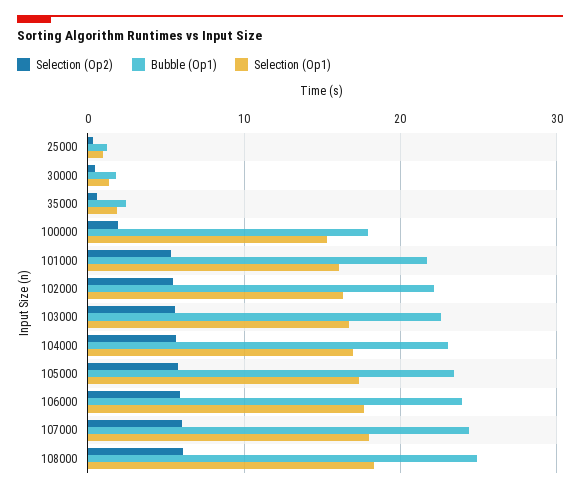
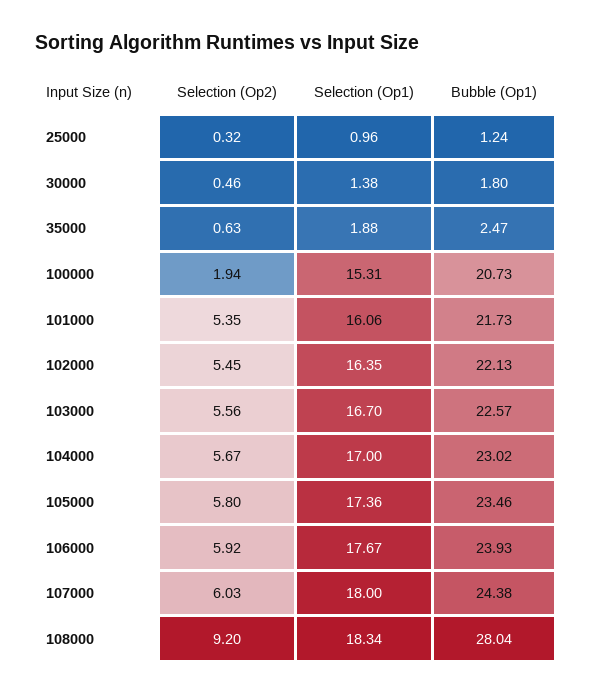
Bubble (Op1), 100000: 18 -> 20.73
Selection (Op2), 108000: 6 -> 9.2
Bubble (Op1), 108000: 25 -> 28.04

